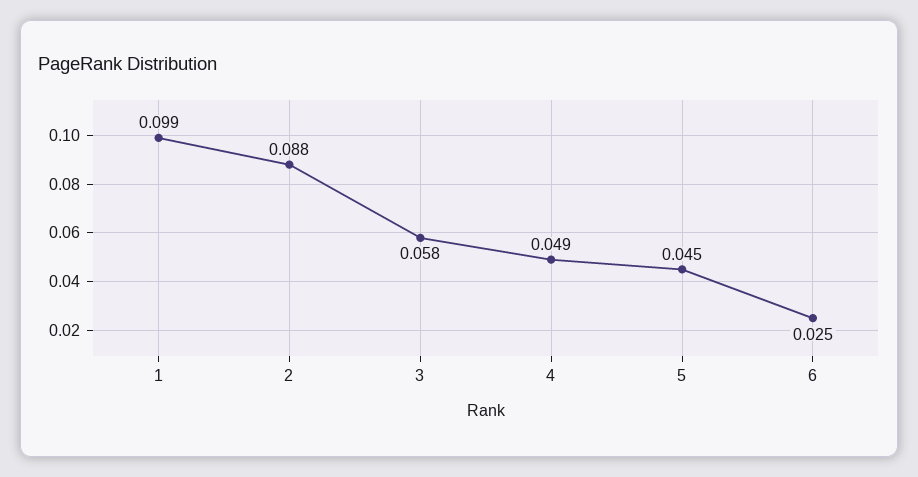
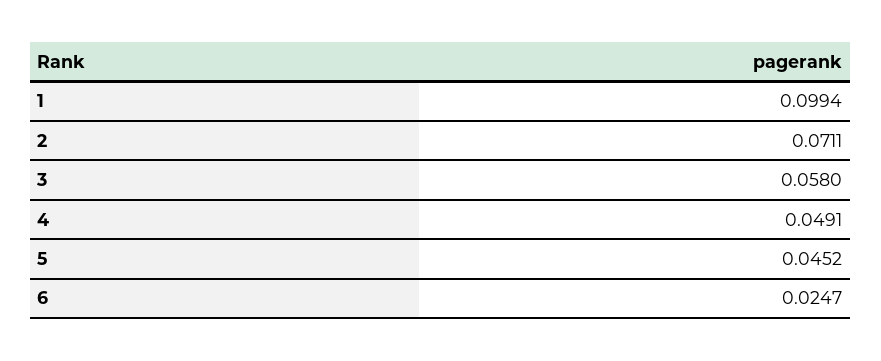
2: 0.088 -> 0.0711

